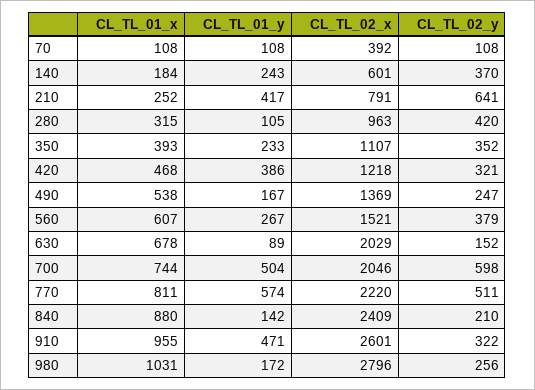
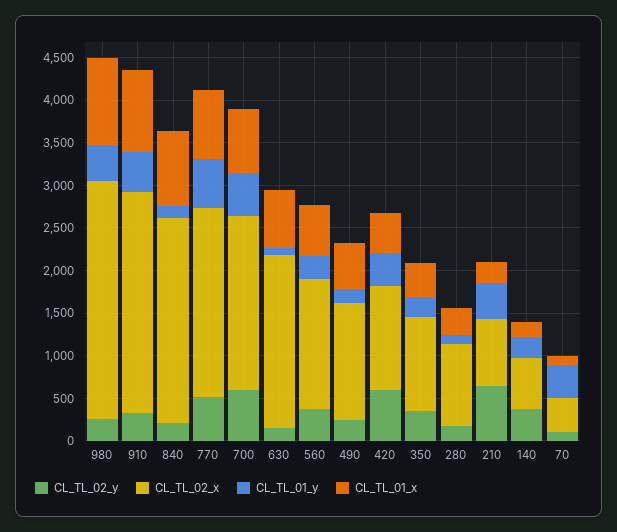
CL_TL_01_y, 70: 108 -> 400
CL_TL_02_y, 280: 420 -> 200
CL_TL_02_y, 420: 321 -> 600
CL_TL_01_y, 980: 172 -> 400

